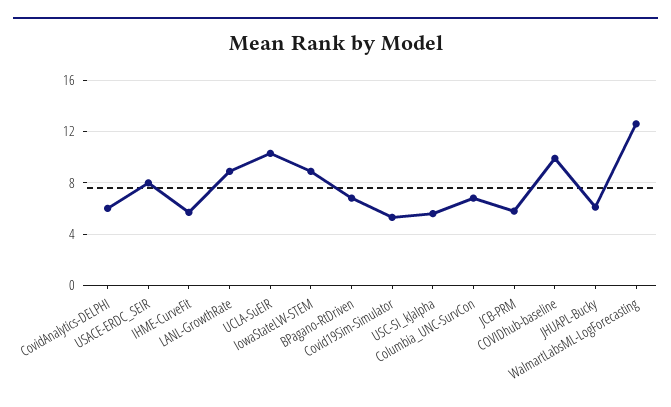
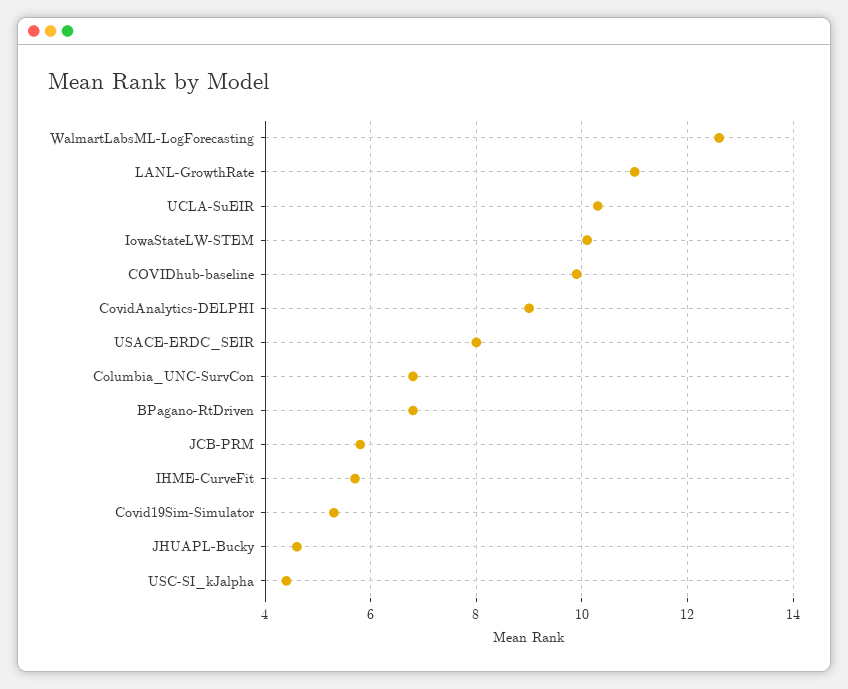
CovidAnalytics-DELPHI: 6 -> 9
LANL-GrowthRate: 9 -> 11
IowaStateLW-STEM: 9 -> 10
USC-SI_kJalpha: 5.5 -> 4.5
JHUAPL-Bucky: 6 -> 4.5

